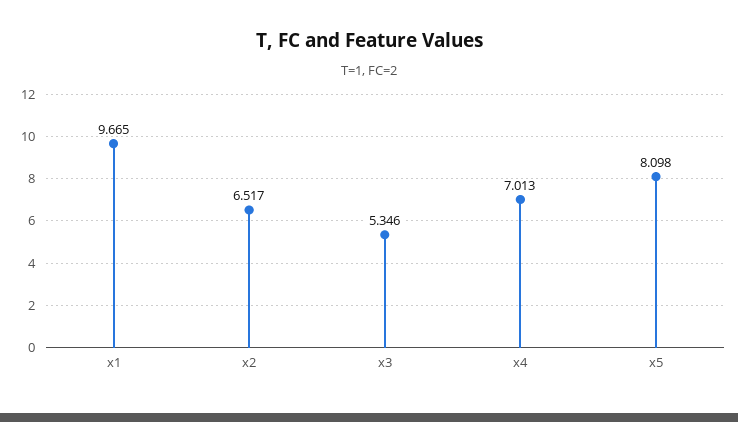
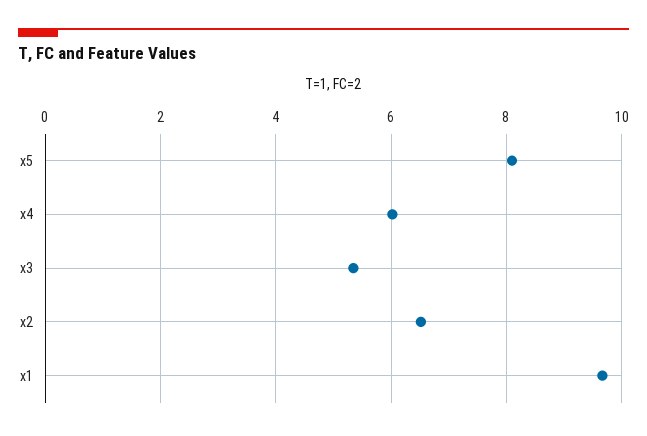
x4: 7.013 -> 6

